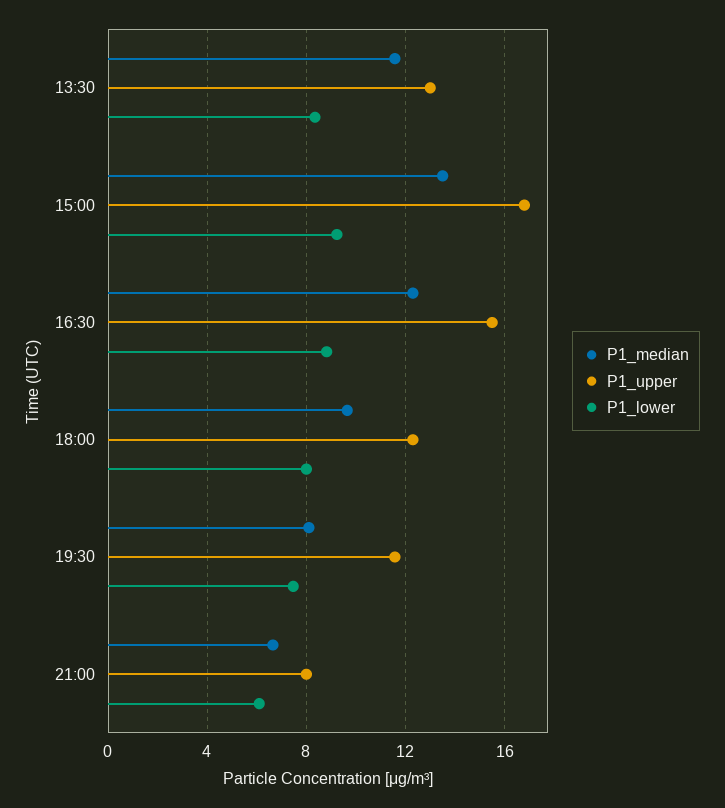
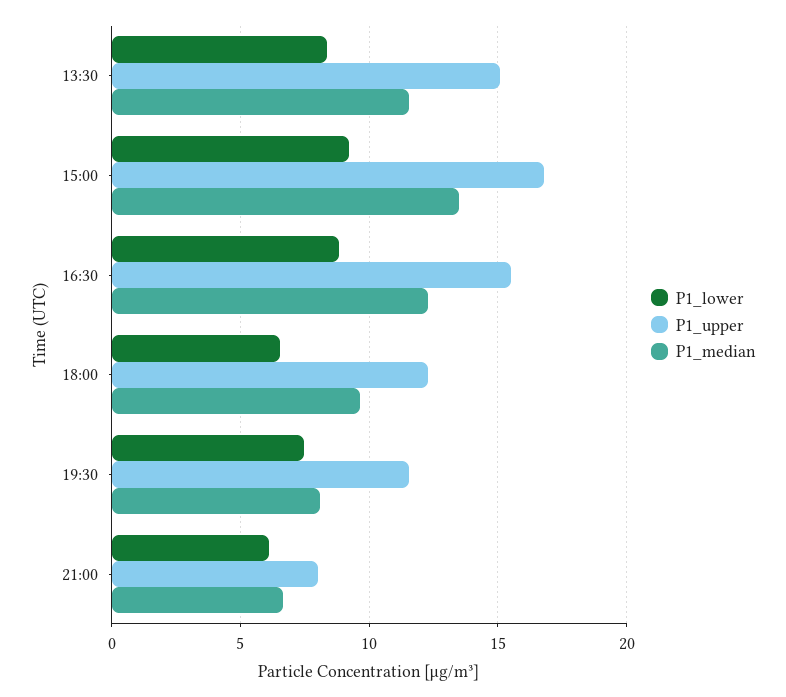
P1_upper, 13:30: 13 -> 15
P1_lower, 18:00: 8 -> 6.5

